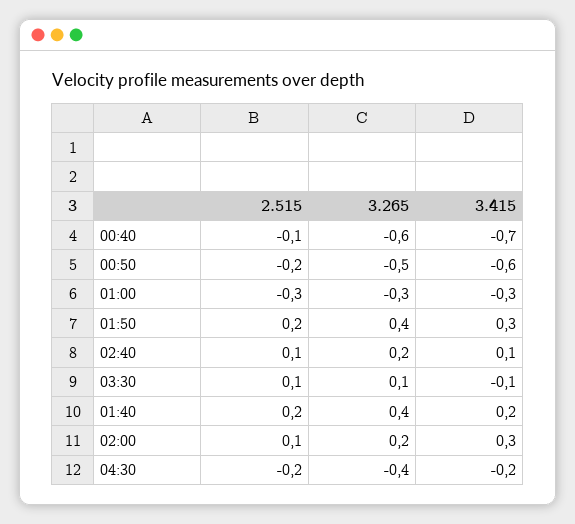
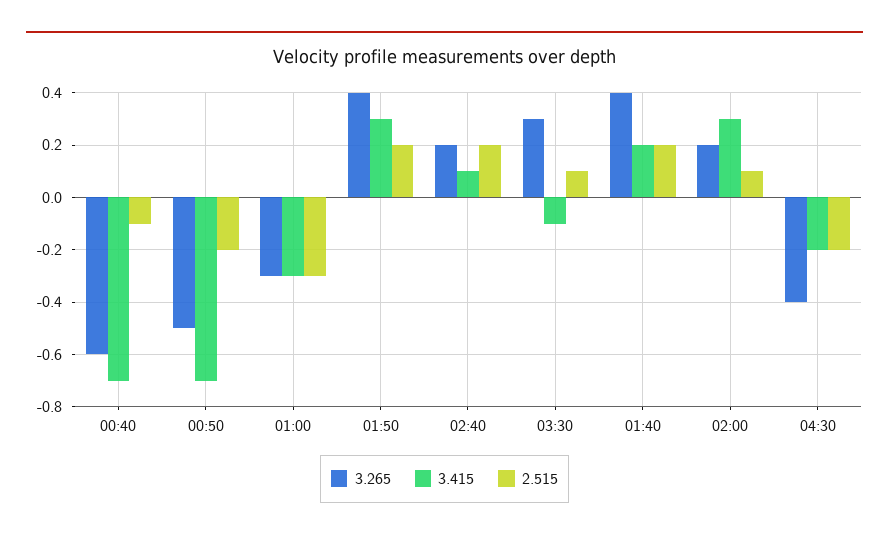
3.415, 00:50: -0.6 -> -0.7
2.515, 02:40: 0.1 -> 0.2
3.265, 03:30: 0.1 -> 0.3

